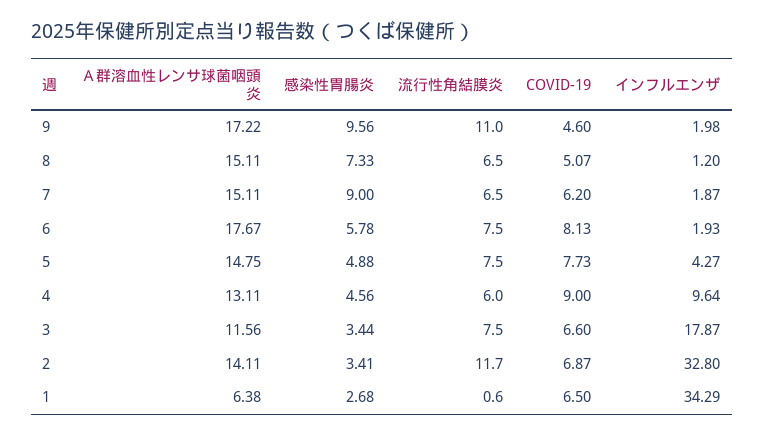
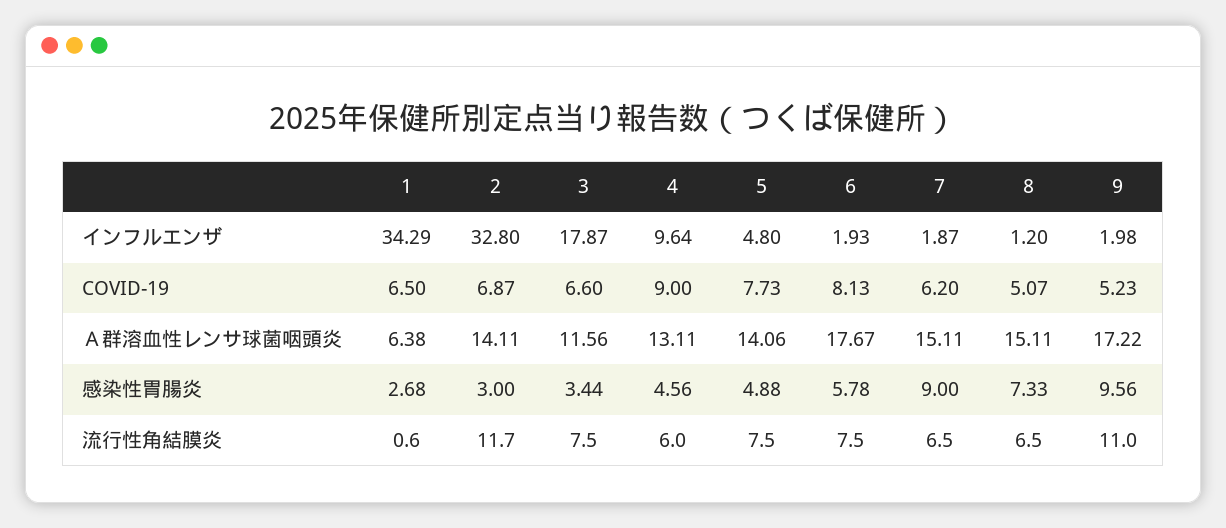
COVID-19, 9: 4.6 -> 5.23
Ａ群溶血性レンサ球菌咽頭炎, 5: 14.75 -> 14.06
インフルエンザ, 5: 4.27 -> 4.8
感染性胃腸炎, 2: 3.41 -> 3

